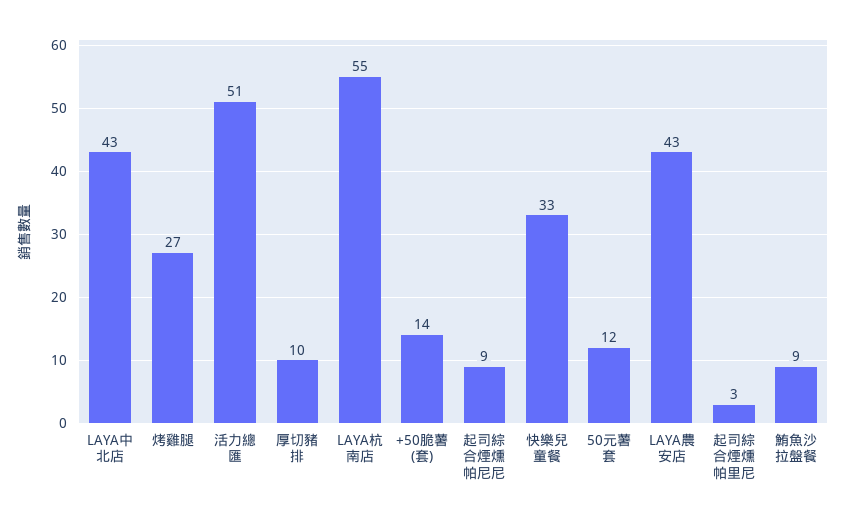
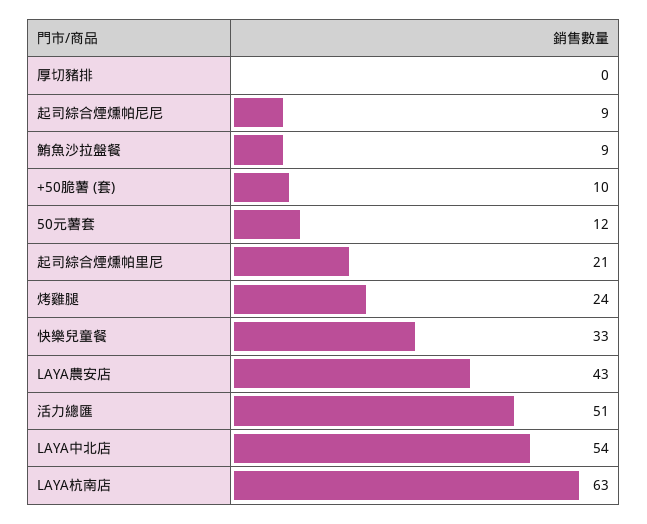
LAYA中北店: 43 -> 54
烤雞腿: 27 -> 24
厚切豬排: 10 -> 0
LAYA杭南店: 55 -> 63
+50脆薯 (套): 14 -> 10
起司綜合煙燻帕里尼: 3 -> 21

